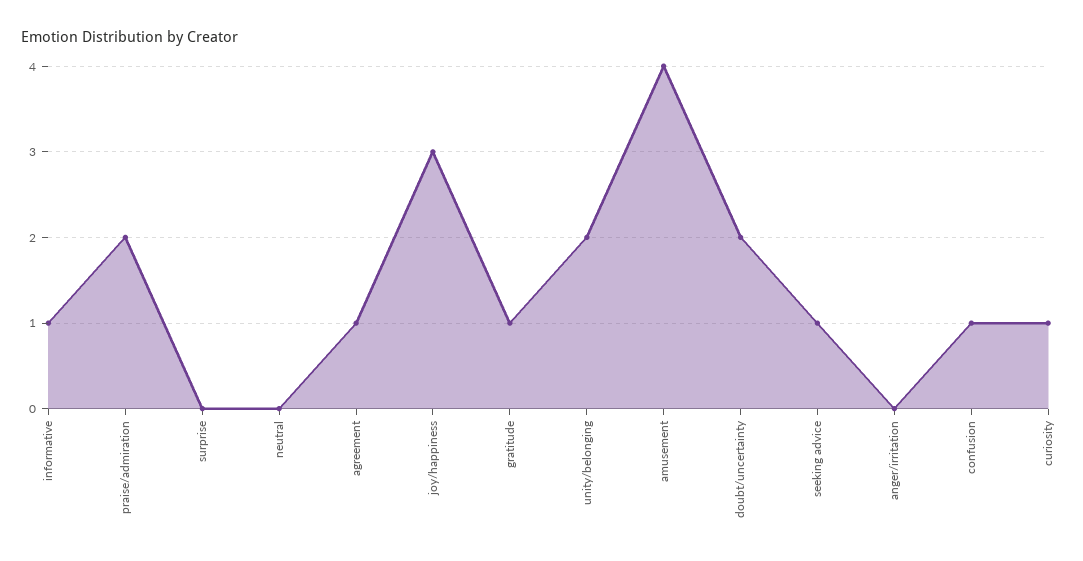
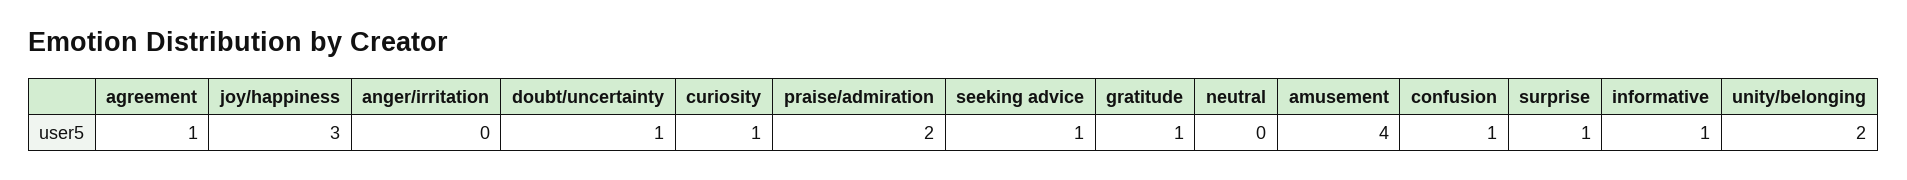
surprise: 0 -> 1
doubt/uncertainty: 2 -> 1

